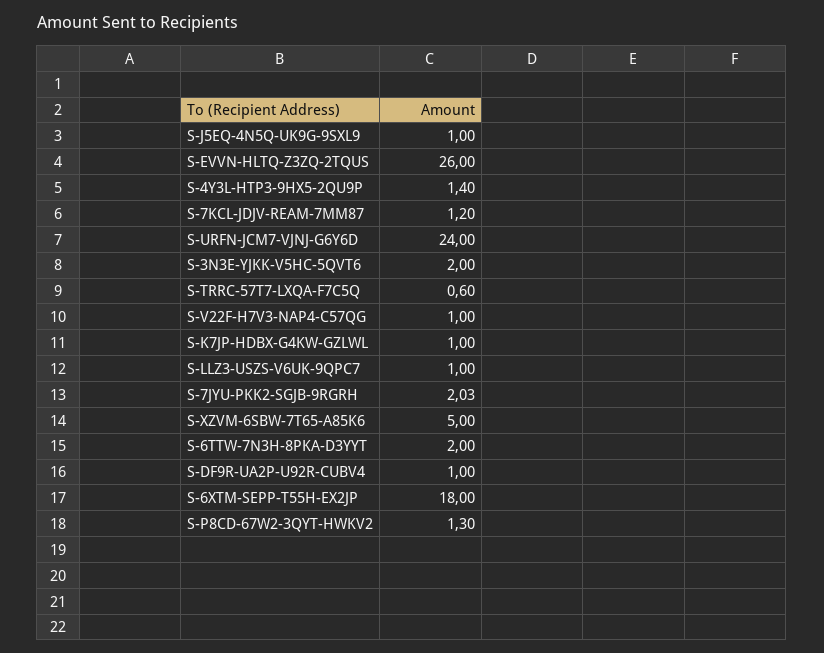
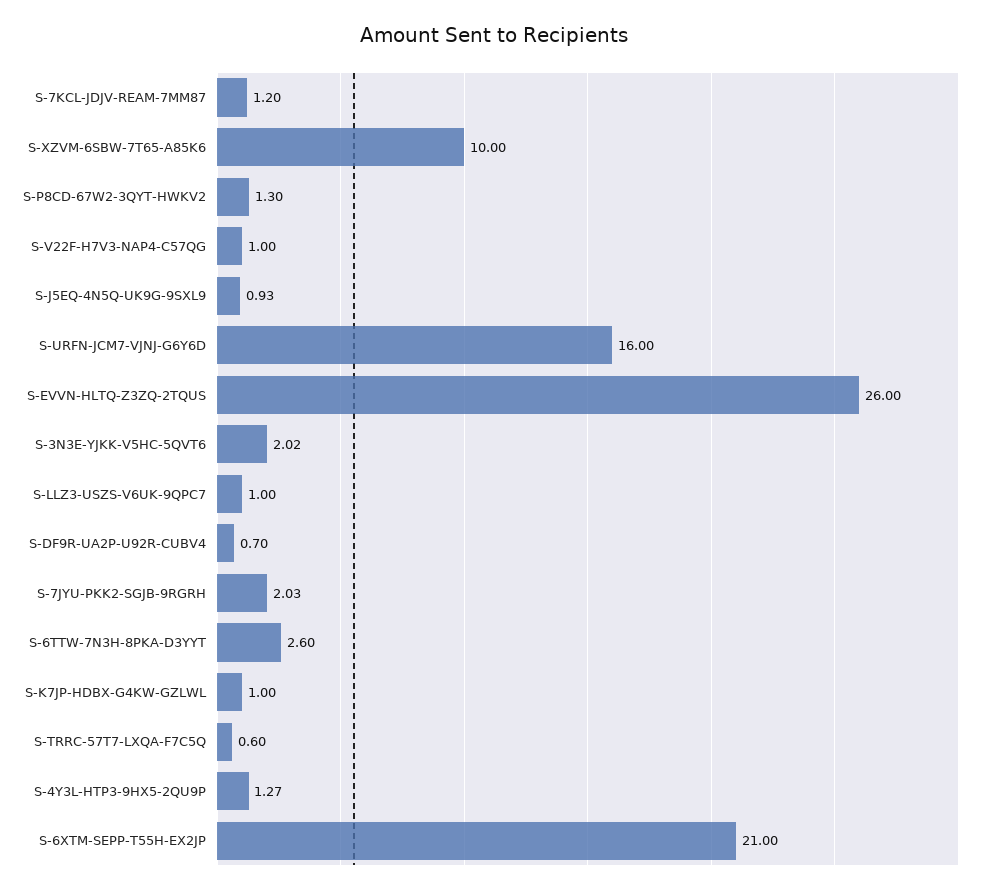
S-J5EQ-4N5Q-UK9G-9SXL9: 1 -> 0.93
S-4Y3L-HTP3-9HX5-2QU9P: 1.4 -> 1.27
S-URFN-JCM7-VJNJ-G6Y6D: 24 -> 16
S-3N3E-YJKK-V5HC-5QVT6: 2 -> 2.02
S-XZVM-6SBW-7T65-A85K6: 5 -> 10
S-6TTW-7N3H-8PKA-D3YYT: 2 -> 2.6
S-DF9R-UA2P-U92R-CUBV4: 1 -> 0.7
S-6XTM-SEPP-T55H-EX2JP: 18 -> 21

